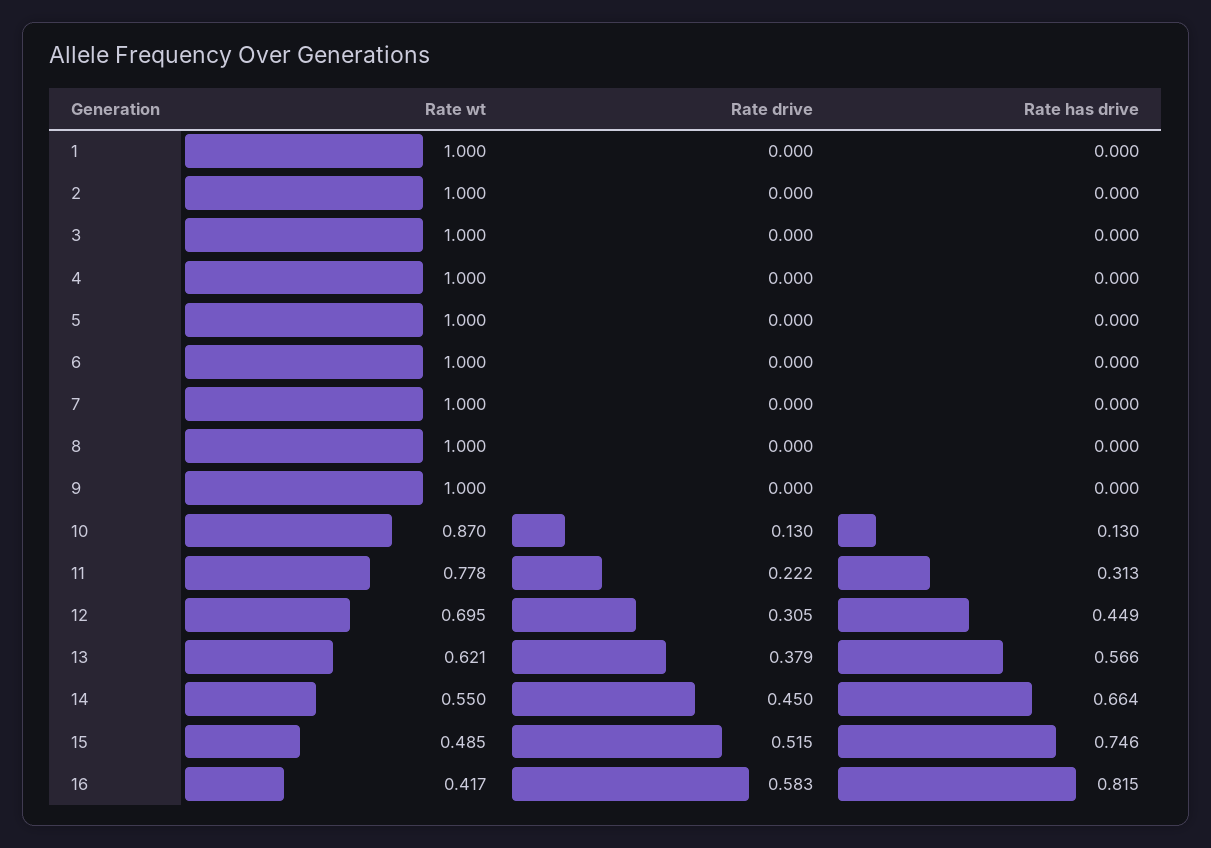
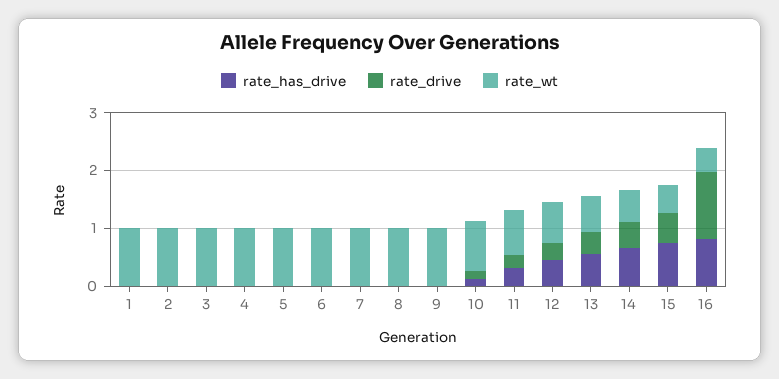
Rate drive, 16: 0.583 -> 1.2

